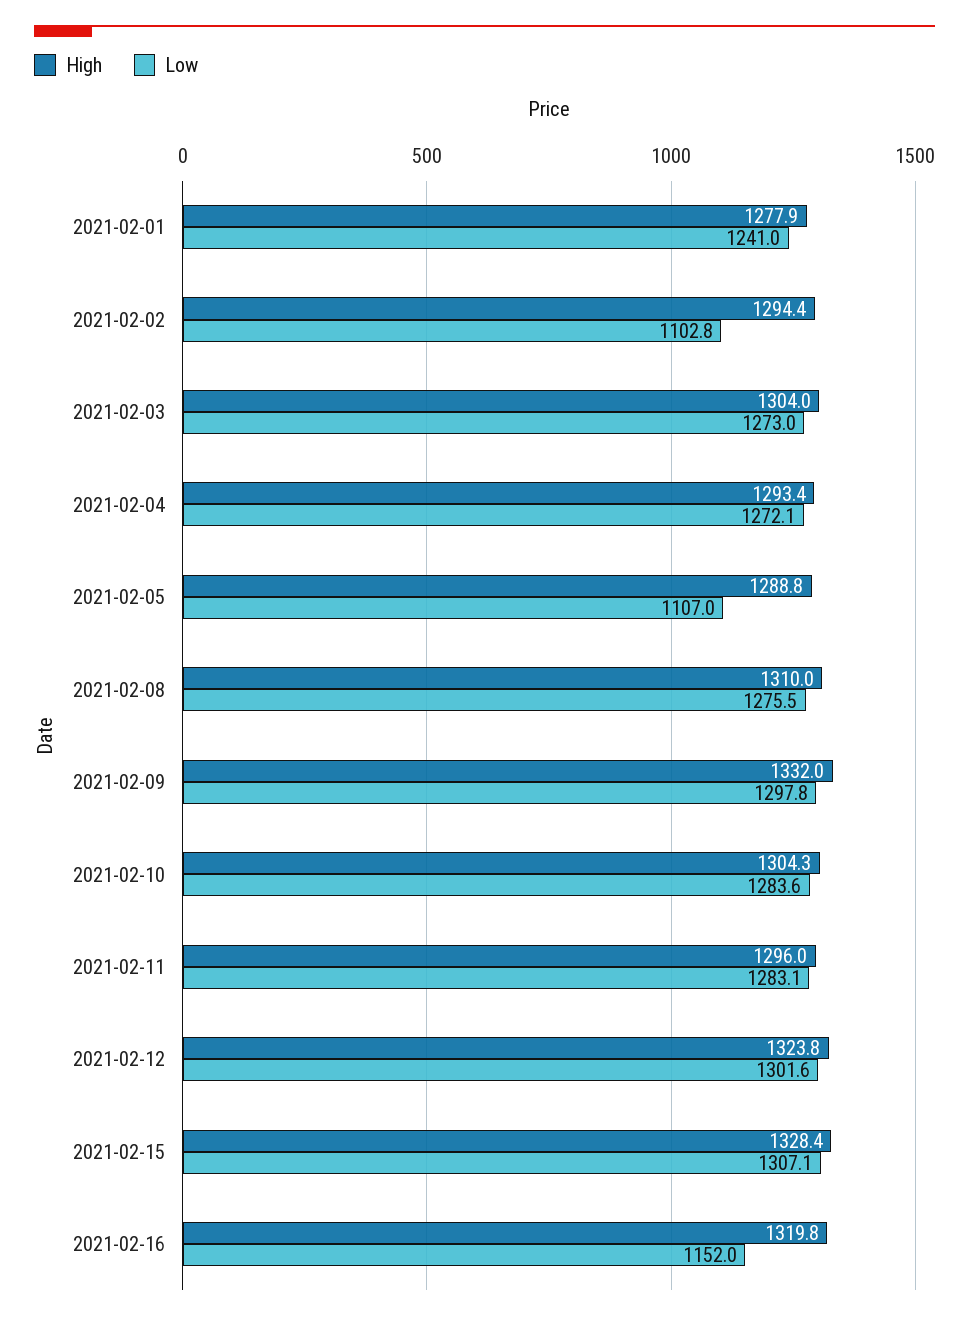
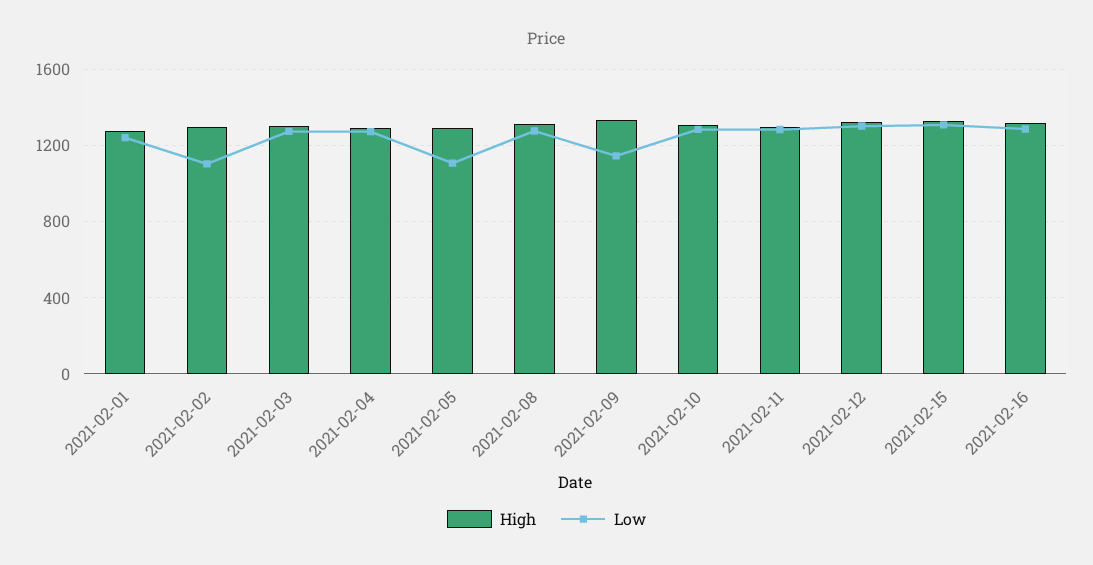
Low, 2021-02-09: 1297.8 -> 1150
Low, 2021-02-16: 1152 -> 1300

